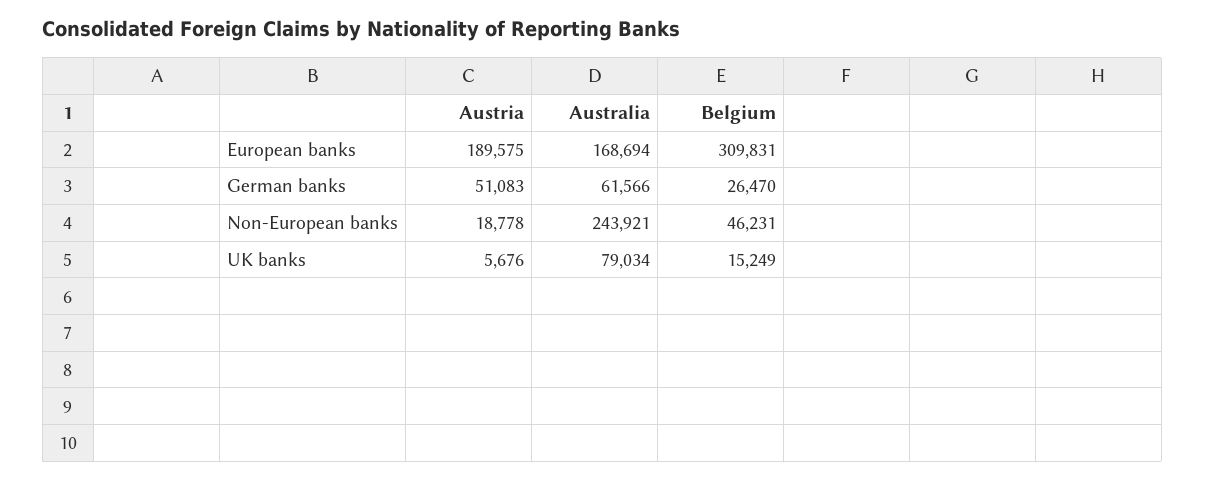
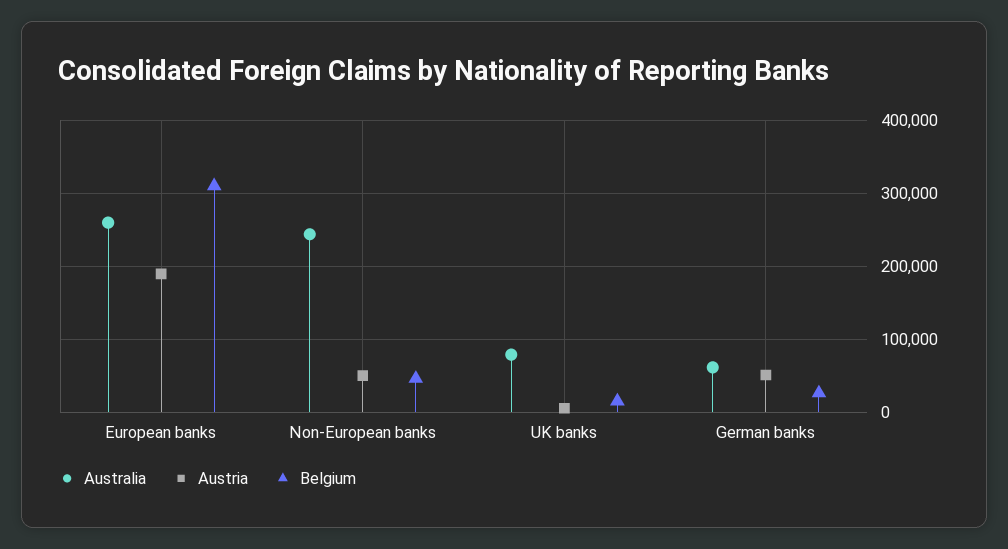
Australia, European banks: 168694 -> 260000
Austria, Non-European banks: 18778 -> 50000

